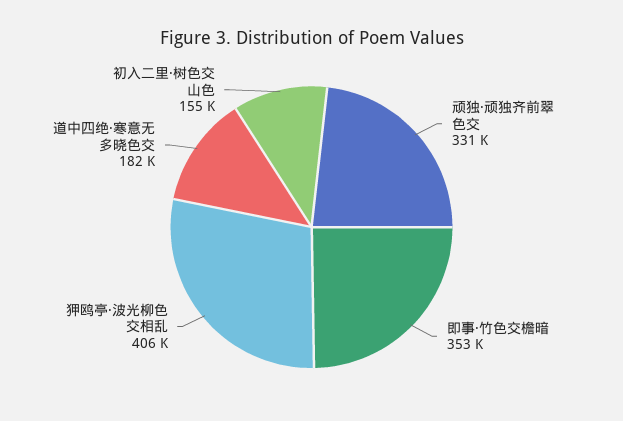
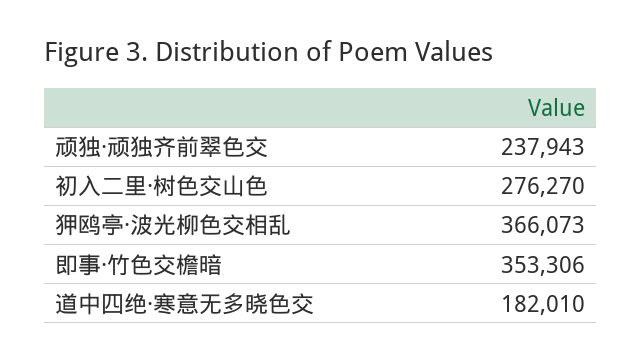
顽独·顽独齐前翠色交: 331000 -> 237943
狎鸥亭·波光柳色交相乱: 406000 -> 366073
初入二里·树色交山色: 155000 -> 276270

